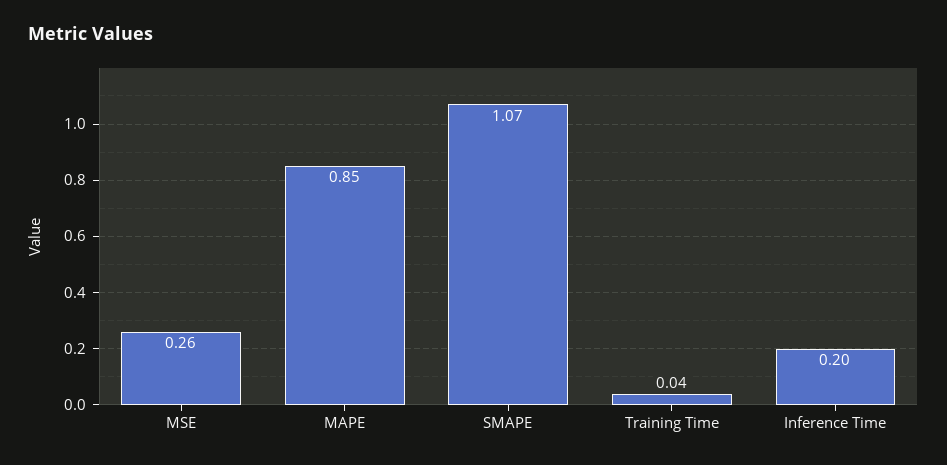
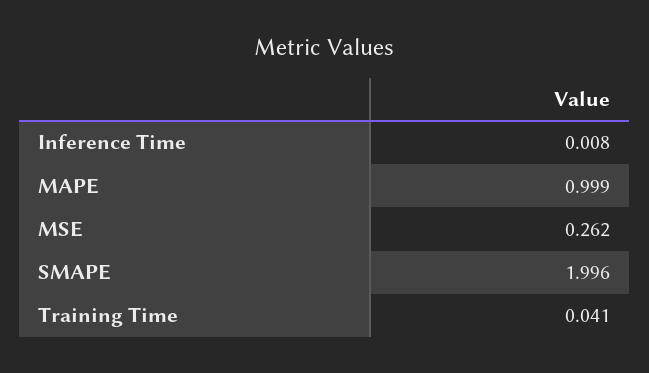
MAPE: 0.85 -> 0.999
SMAPE: 1.07 -> 1.996
Inference Time: 0.2 -> 0.008

